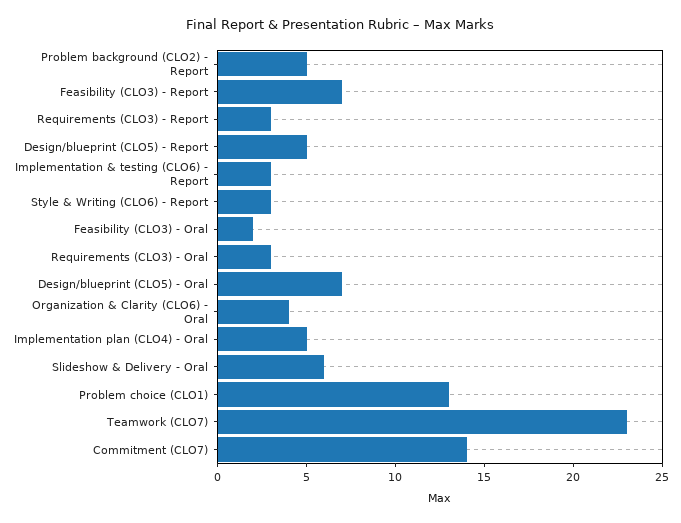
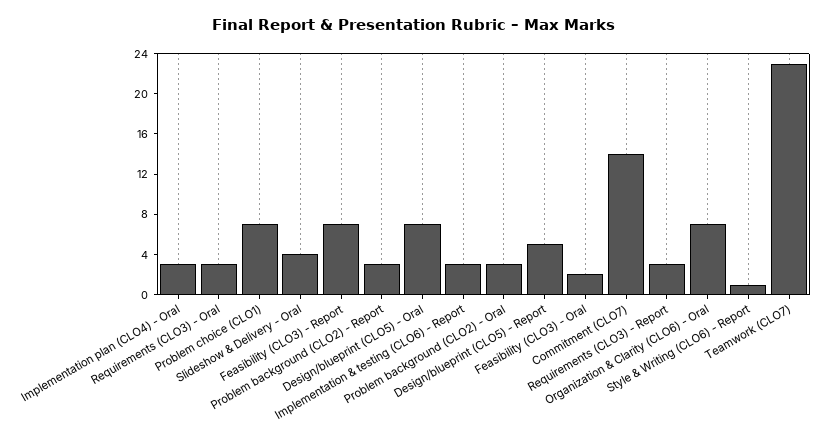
Problem background (CLO2) - Report: 5 -> 3
Style & Writing (CLO6) - Report: 3 -> 1
Organization & Clarity (CLO6) - Oral: 4 -> 7
Implementation plan (CLO4) - Oral: 5 -> 3
Slideshow & Delivery - Oral: 6 -> 4
Problem choice (CLO1): 13 -> 7
Problem background (CLO2) - Oral: none -> 3

